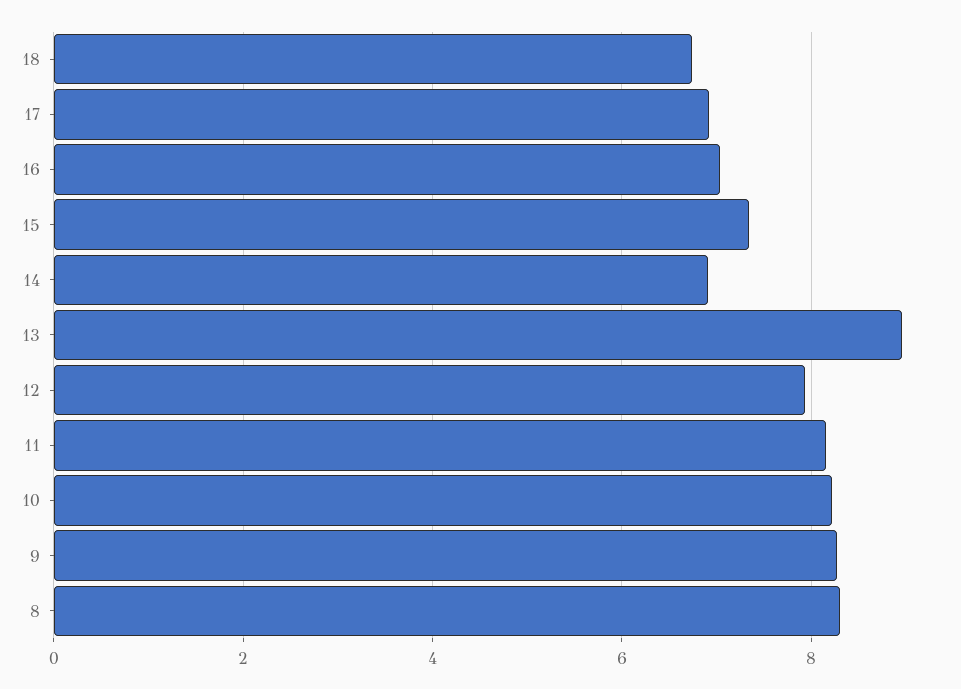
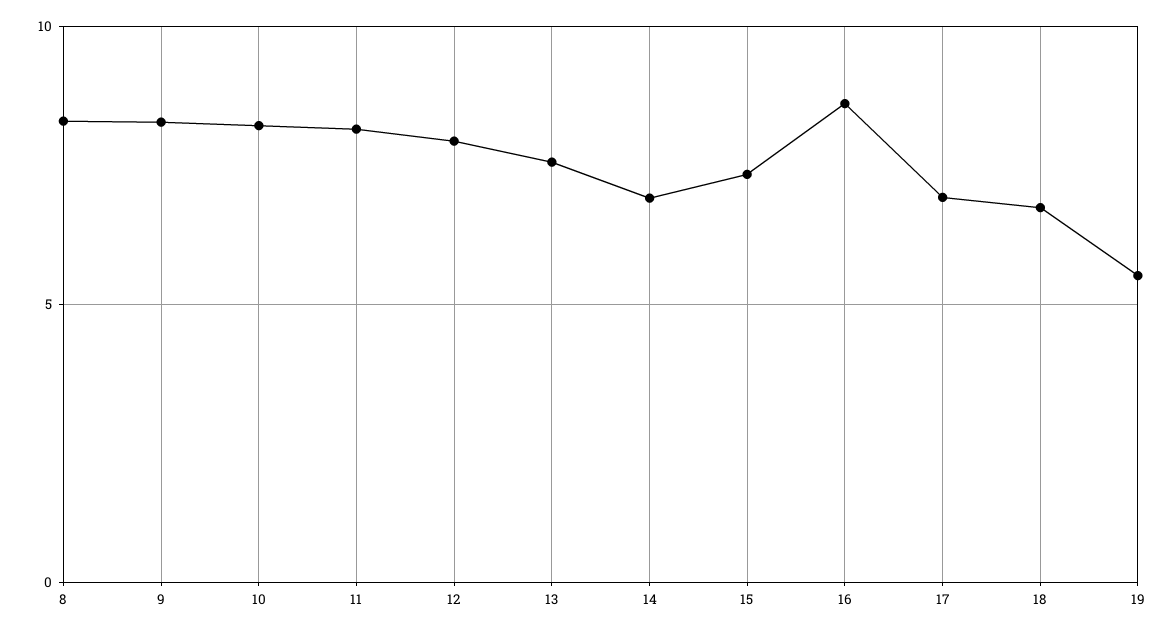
16: 7 -> 8.5
13: 9 -> 7.5
19: none -> 5.5

